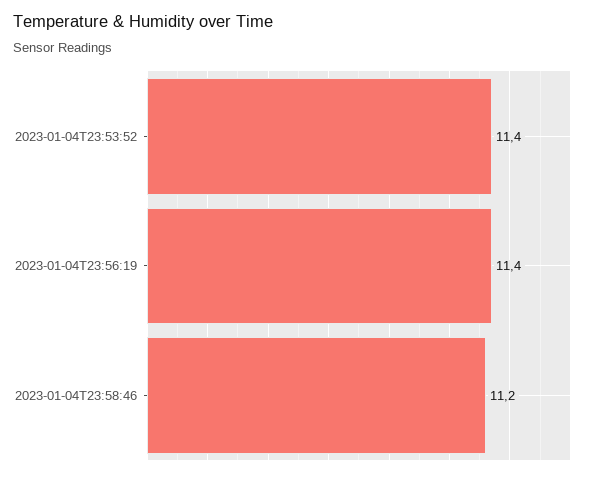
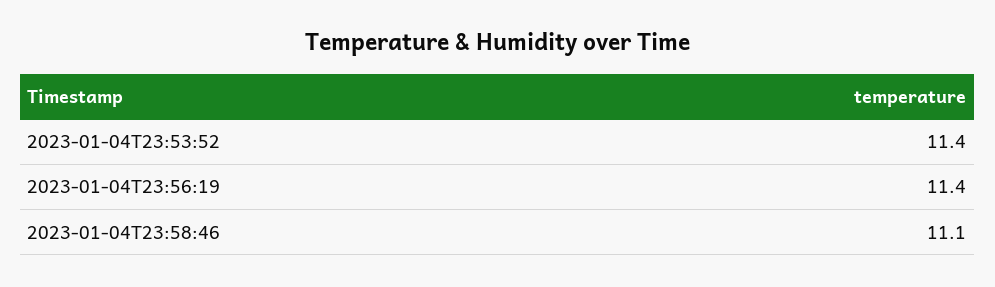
2023-01-04T23:58:46: 11.2 -> 11.1

